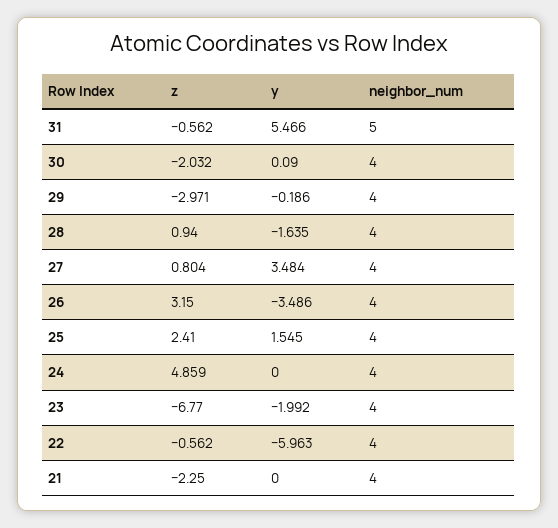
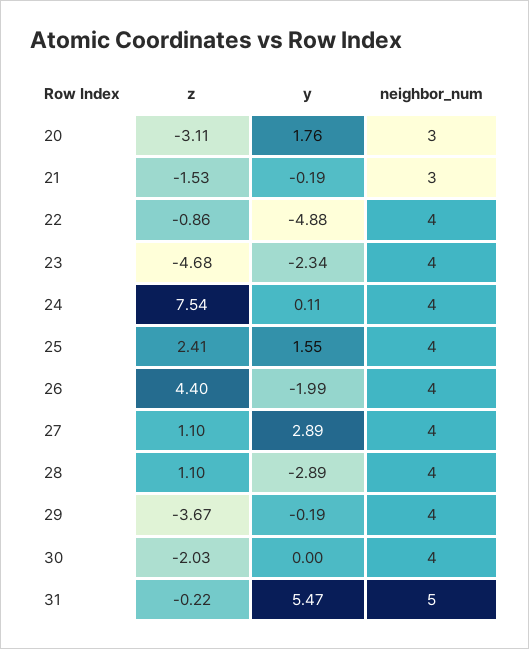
z, 31: -0.562 -> -0.22
y, 30: 0.09 -> 0
z, 29: -2.971 -> -3.67
z, 28: 0.94 -> 1.1
y, 28: -1.635 -> -2.89
z, 27: 0.804 -> 1.1
y, 27: 3.484 -> 2.89
z, 26: 3.15 -> 4.4
y, 26: -3.486 -> -1.99
z, 24: 4.859 -> 7.54
y, 24: 0 -> 0.11
z, 23: -6.77 -> -4.68
y, 23: -1.992 -> -2.34
z, 22: -0.562 -> -0.86
y, 22: -5.963 -> -4.88
z, 21: -2.25 -> -1.53
y, 21: 0 -> -0.19
neighbor_num, 21: 4 -> 3
z, 20: none -> -3.11
y, 20: none -> 1.76
neighbor_num, 20: none -> 3

